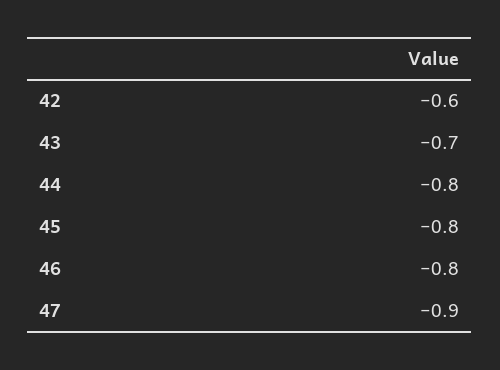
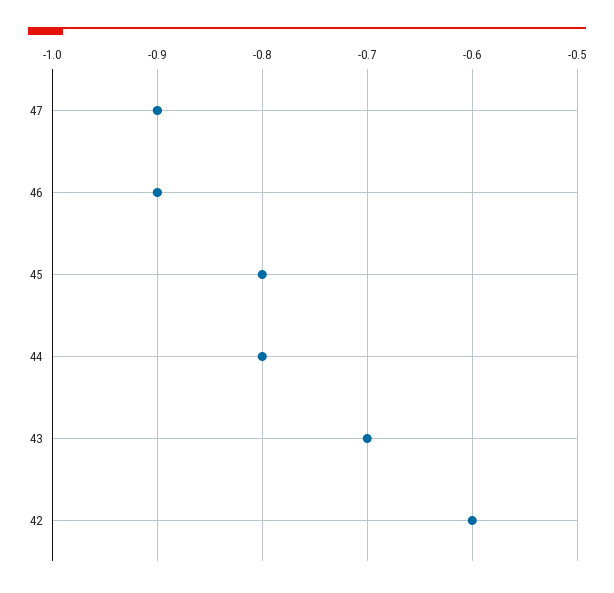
46: -0.8 -> -0.9

